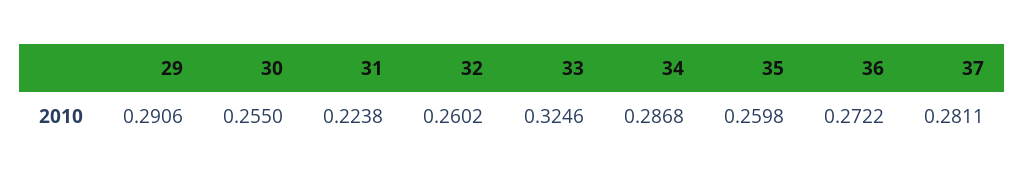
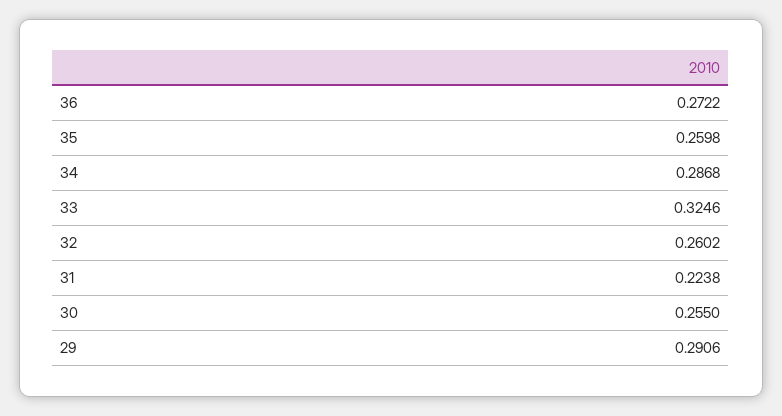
37: 0.2811 -> none

